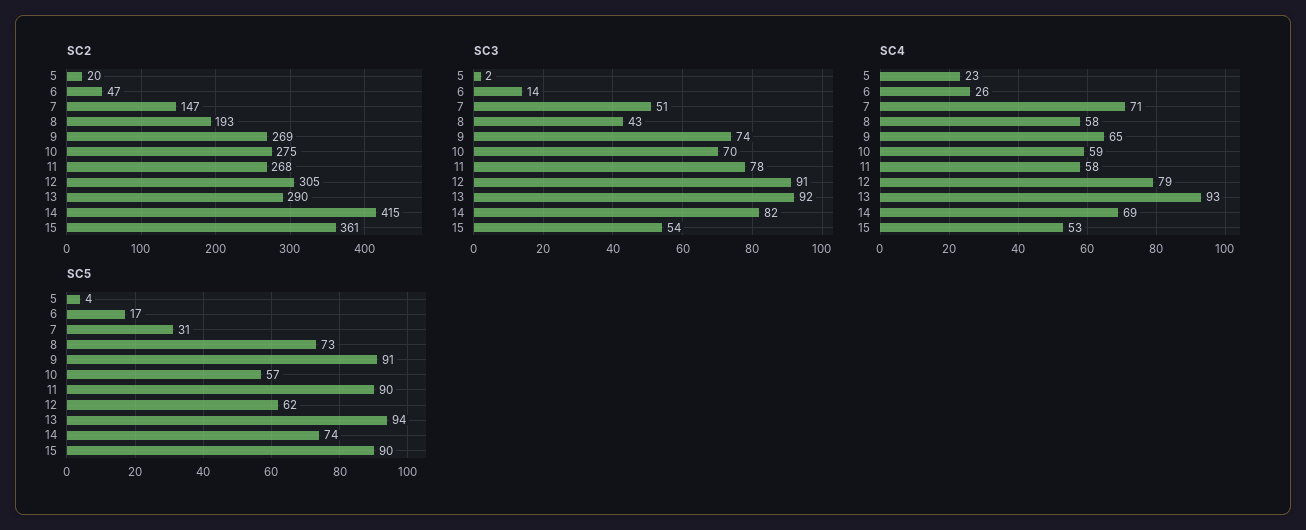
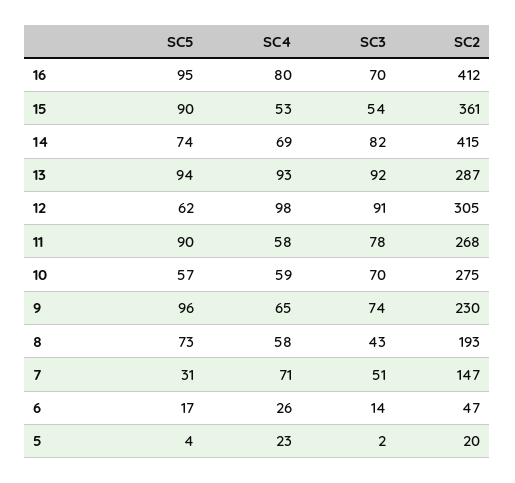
SC2, 9: 269 -> 230
SC2, 13: 290 -> 287
SC4, 12: 79 -> 98
SC5, 9: 91 -> 96
SC5, 16: none -> 95
SC4, 16: none -> 80
SC3, 16: none -> 70
SC2, 16: none -> 412

